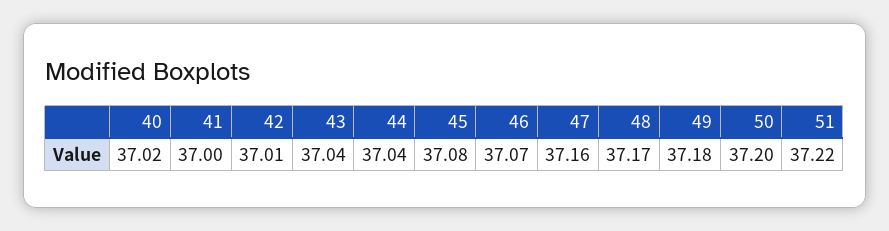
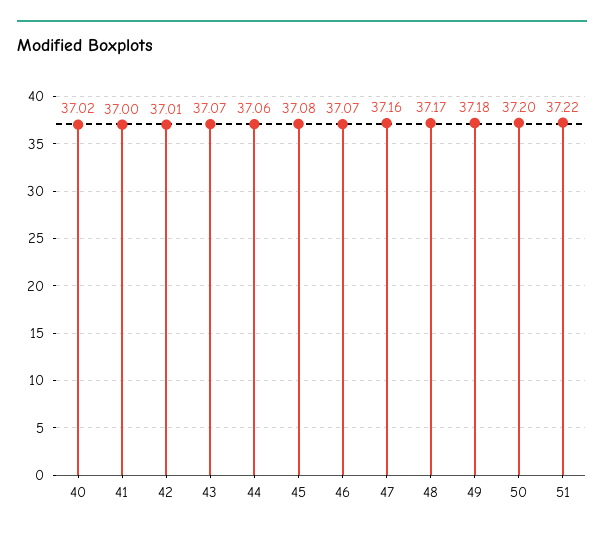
43: 37.04 -> 37.07
44: 37.04 -> 37.06

